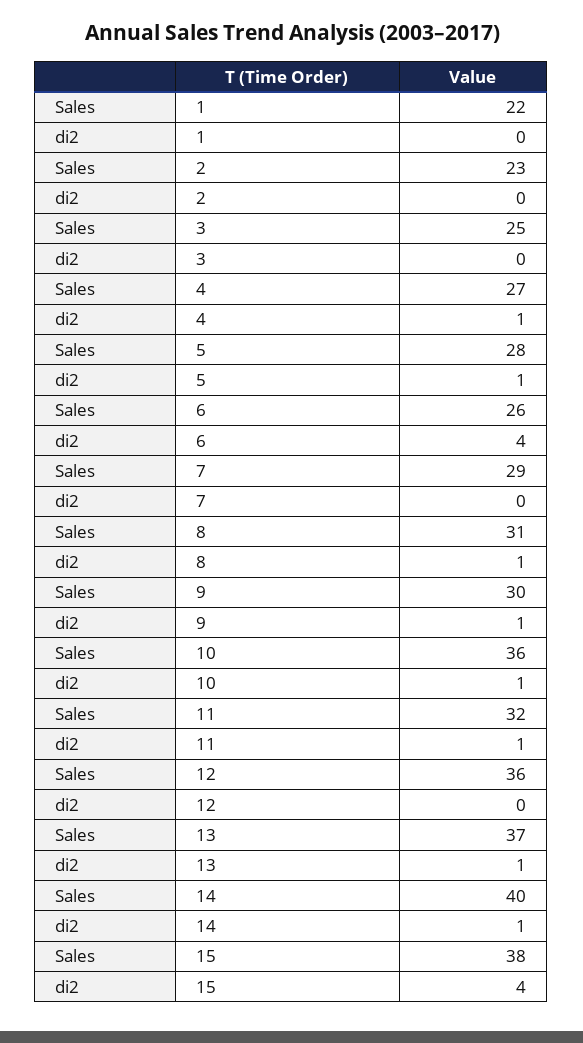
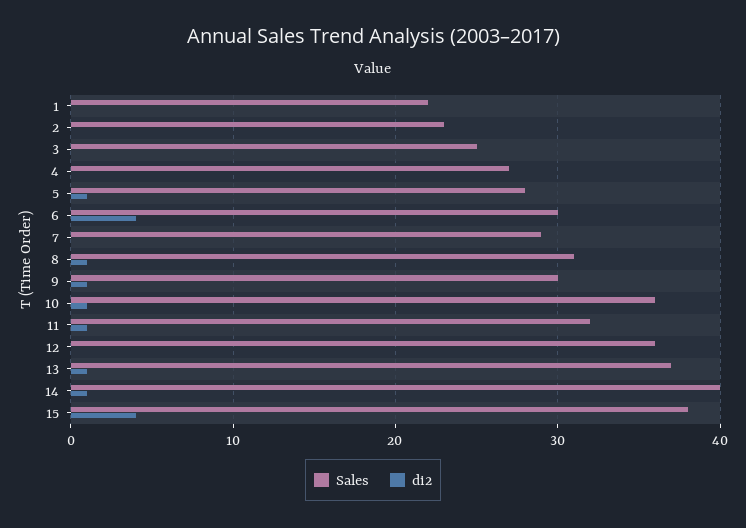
di2, 4: 1 -> 0
Sales, 6: 26 -> 30

